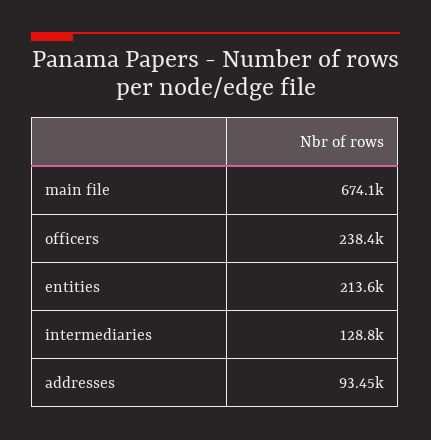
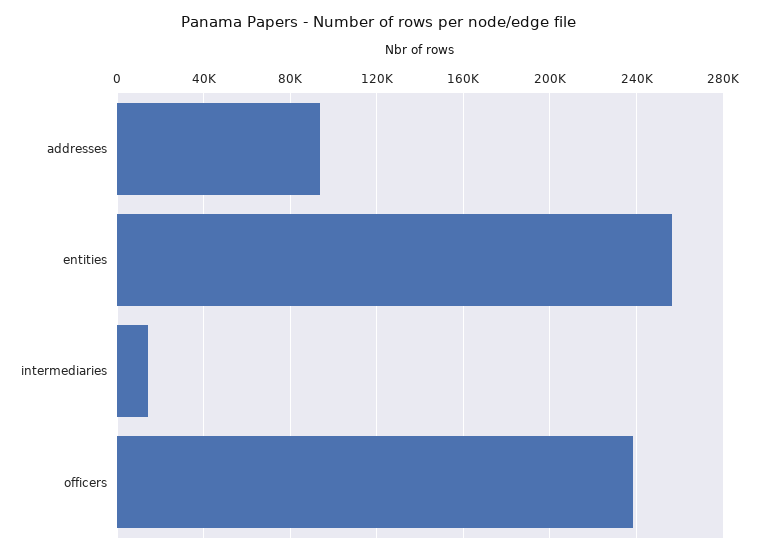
main file: 674100 -> none
entities: 213600 -> 255000
intermediaries: 128800 -> 15000

